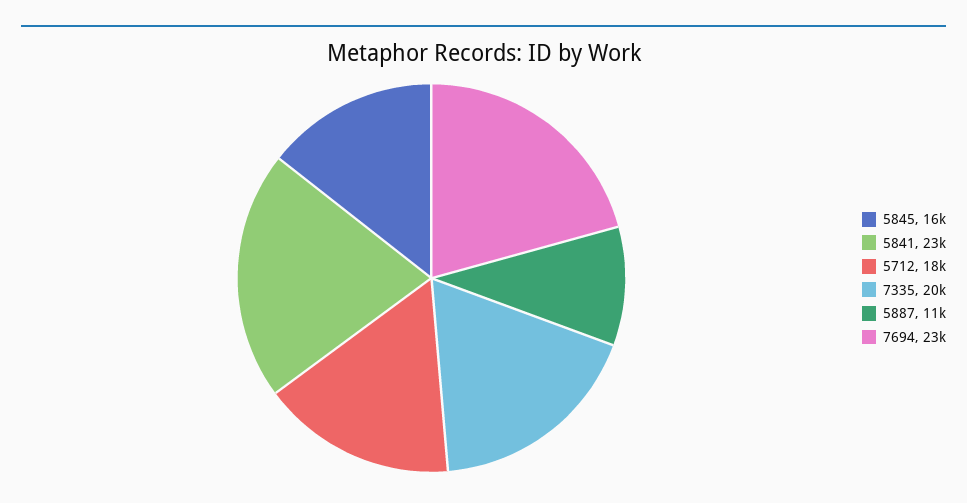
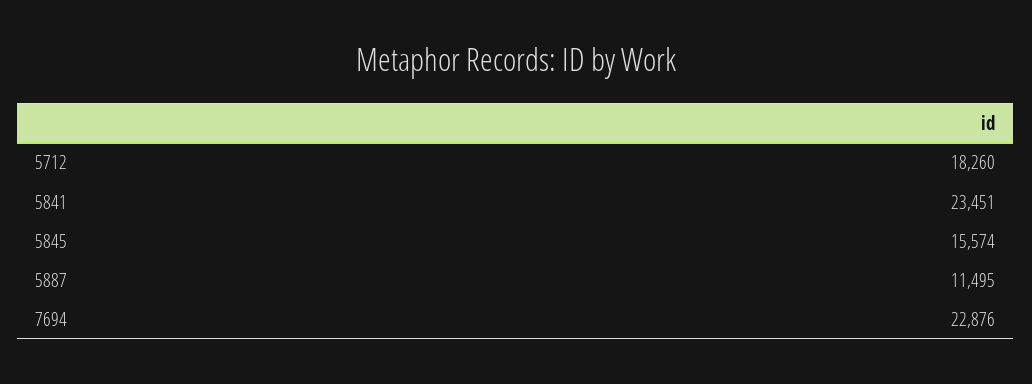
7335: 20000 -> none

